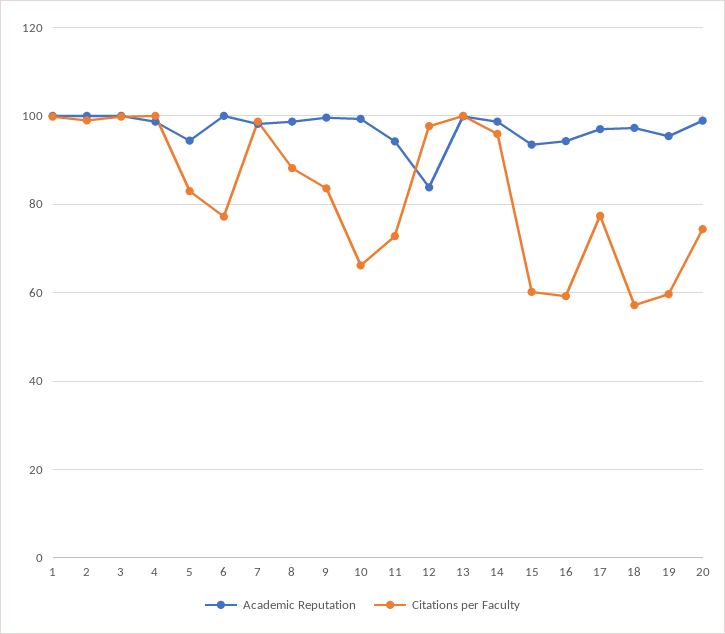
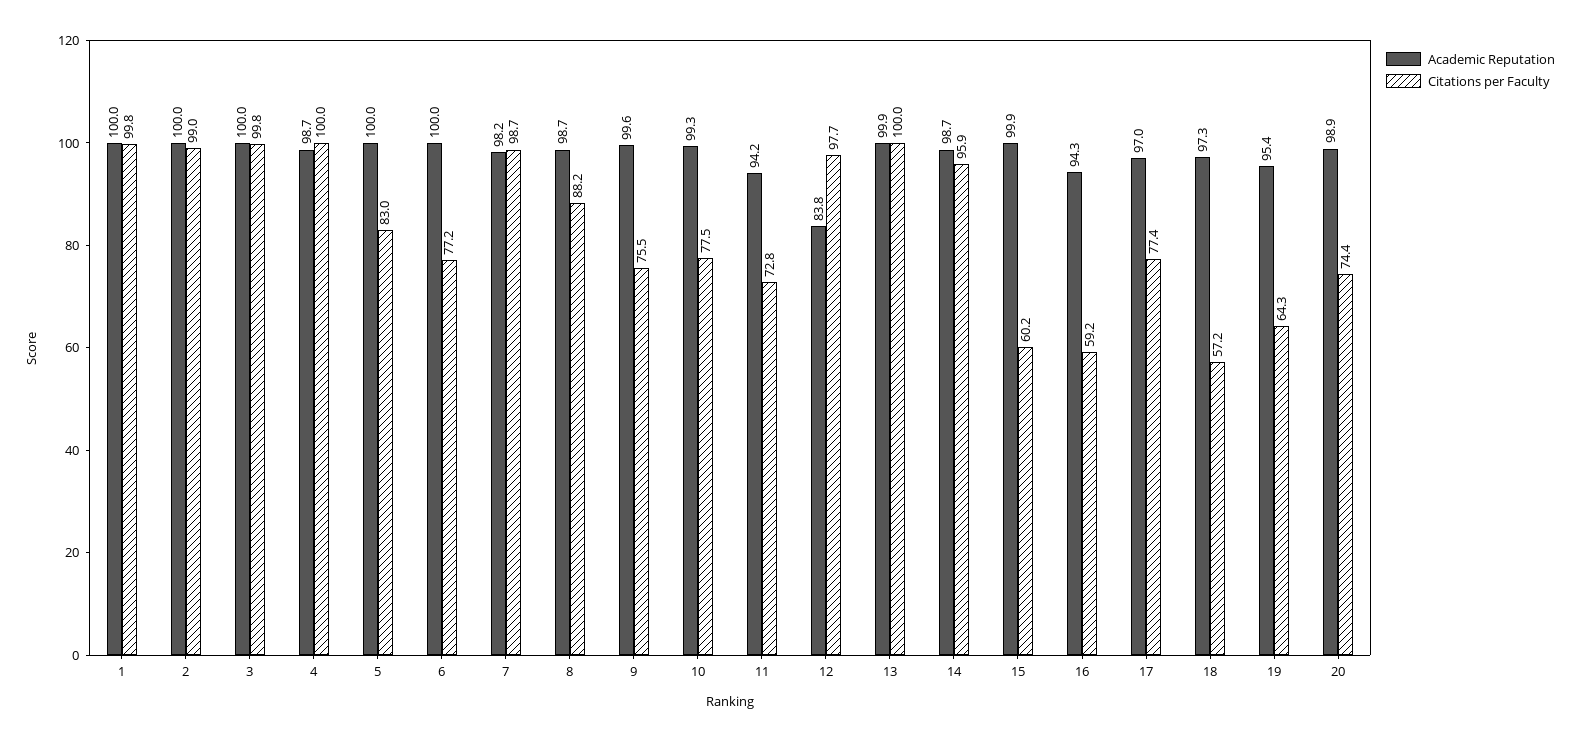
Academic Reputation, 5: 94 -> 100
Citations per Faculty, 9: 84 -> 75.5
Citations per Faculty, 10: 66 -> 77.5
Academic Reputation, 15: 94 -> 99.9
Citations per Faculty, 19: 60 -> 64.3

